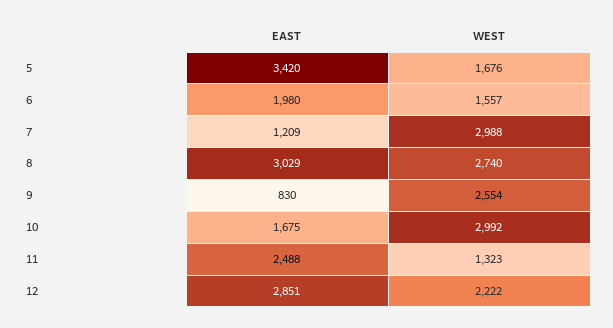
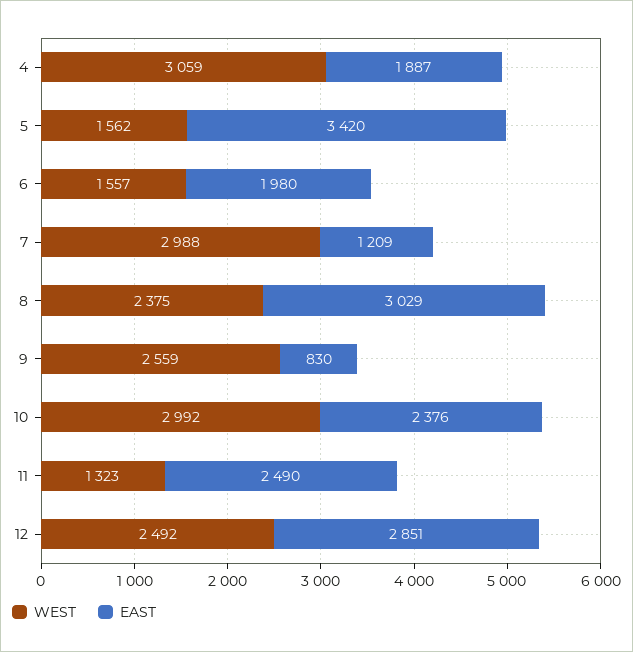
WEST, 5: 1676 -> 1562
WEST, 8: 2740 -> 2375
WEST, 9: 2554 -> 2559
EAST, 10: 1675 -> 2376
EAST, 11: 2488 -> 2490
WEST, 12: 2222 -> 2492
WEST, 4: none -> 3059
EAST, 4: none -> 1887

